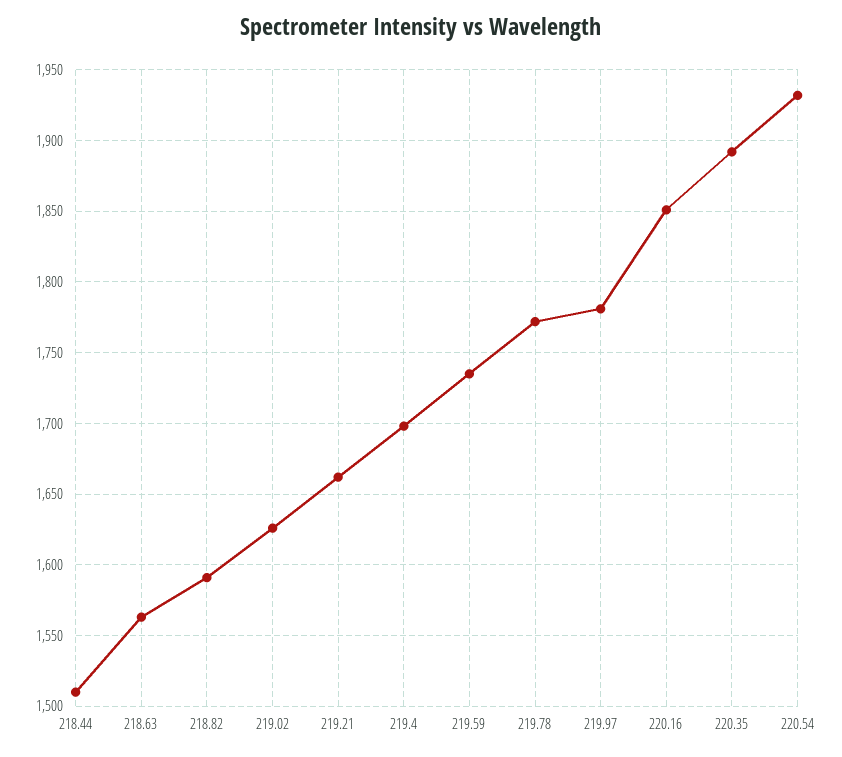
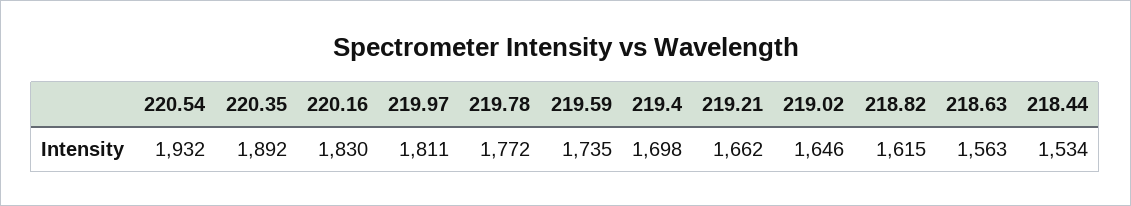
218.44: 1510 -> 1534
218.82: 1590 -> 1615
219.02: 1625 -> 1646
219.97: 1780 -> 1811
220.16: 1850 -> 1830

